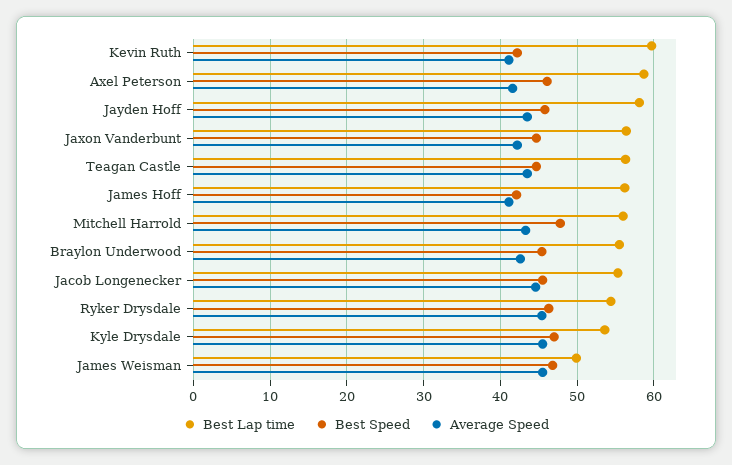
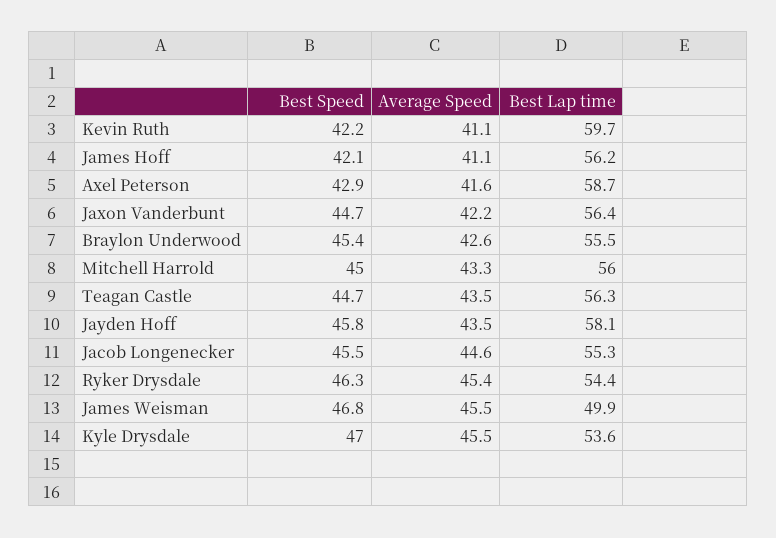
Best Speed, Axel Peterson: 46 -> 42.9
Best Speed, Mitchell Harrold: 48 -> 45

